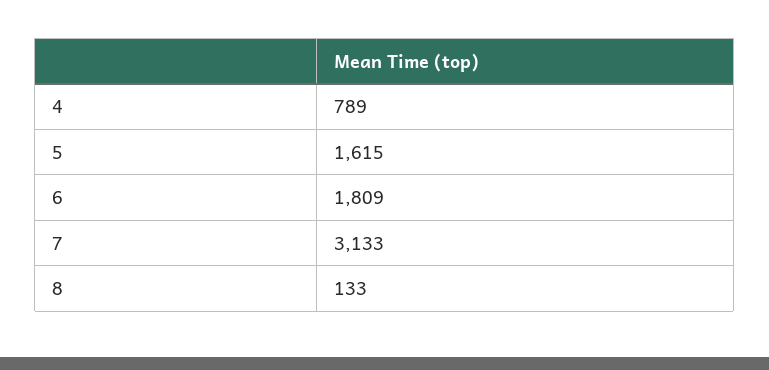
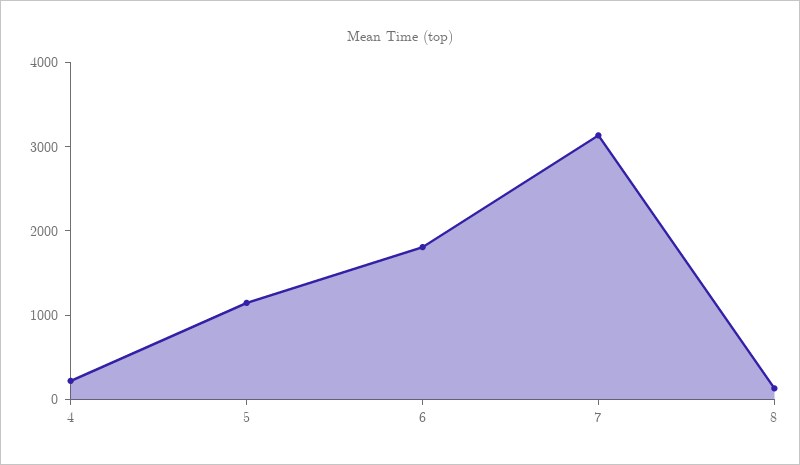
4: 789 -> 200
5: 1615 -> 1200

